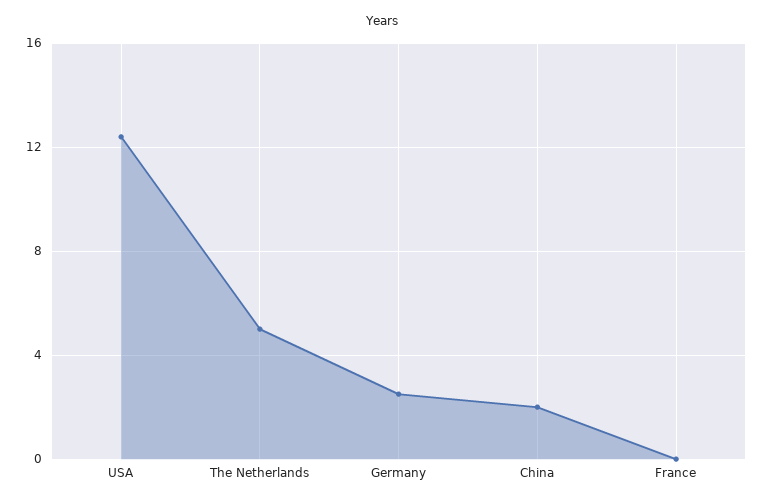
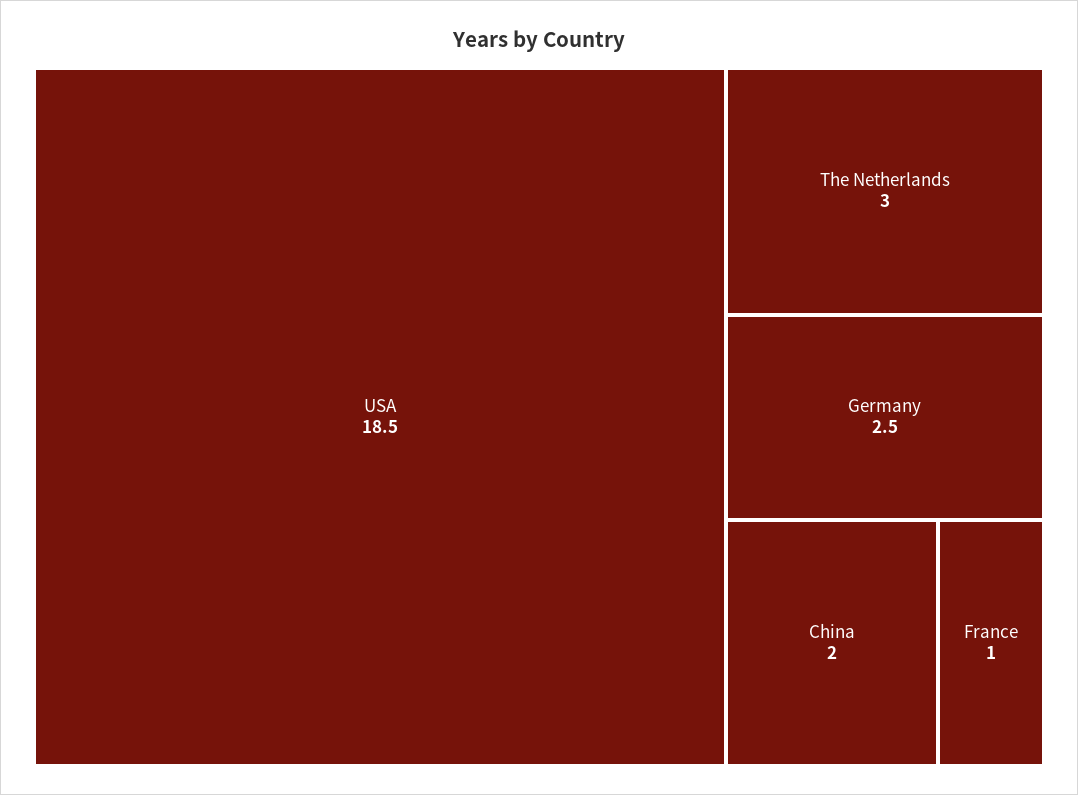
USA: 12.5 -> 18.5
The Netherlands: 5 -> 3
France: 0 -> 1

